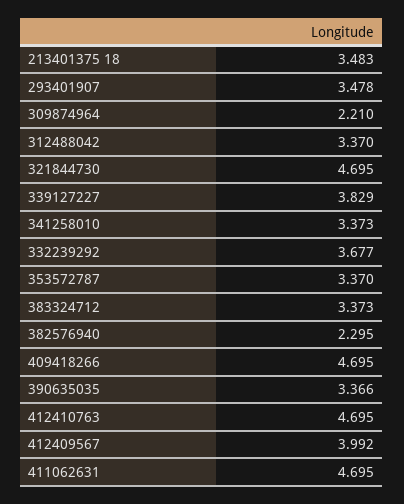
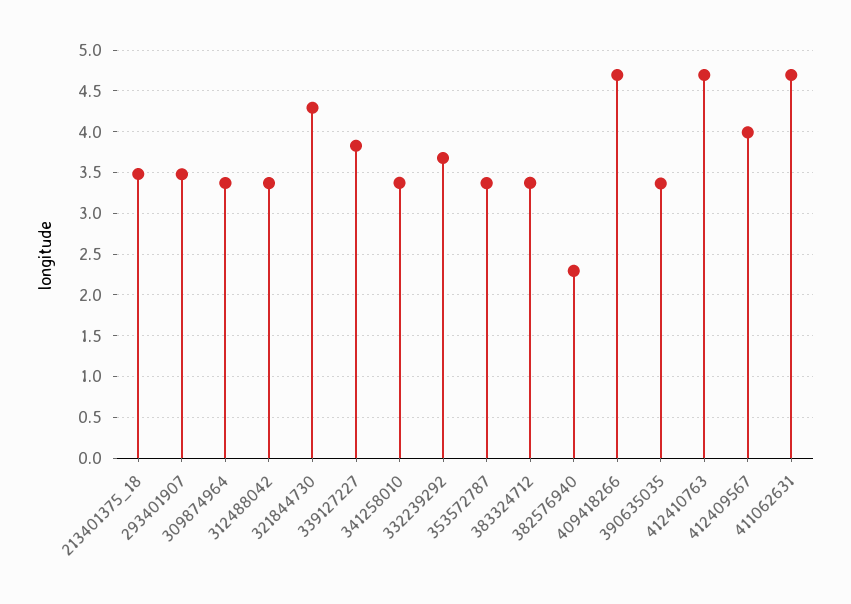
309874964: 2.21 -> 3.4
321844730: 4.695 -> 4.3

